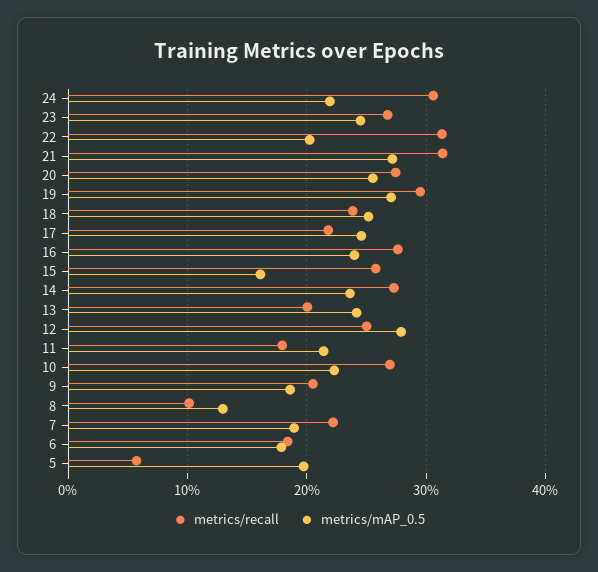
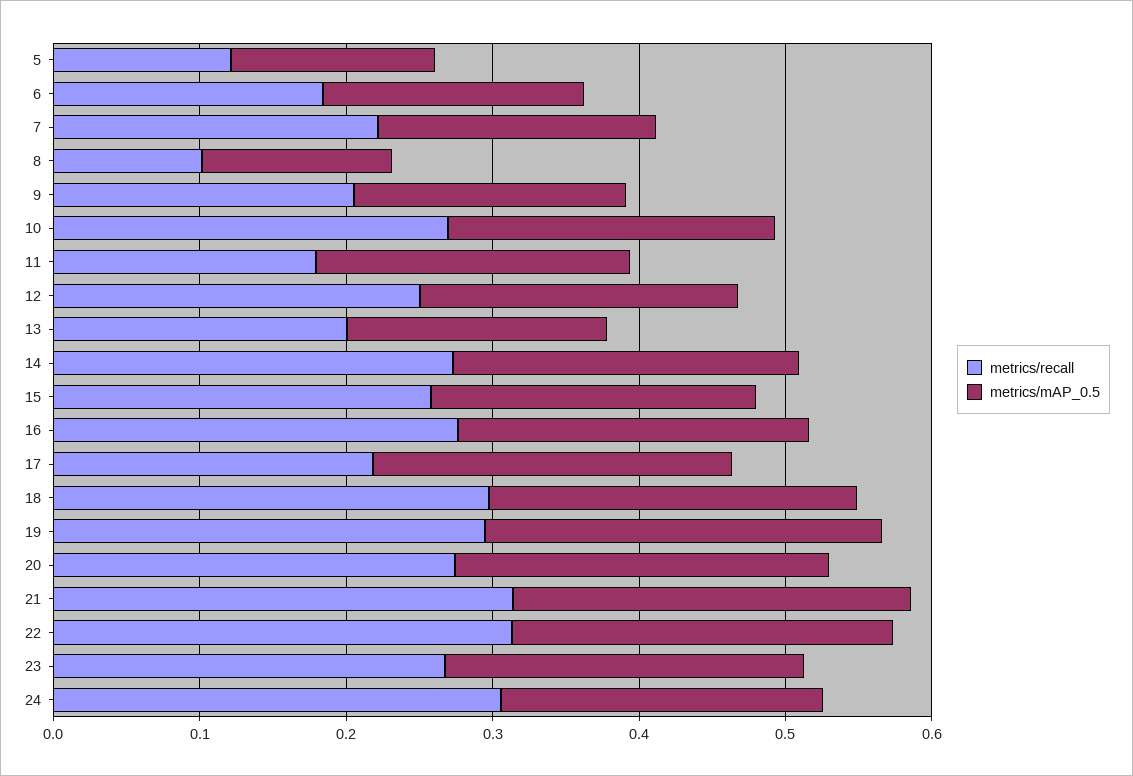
metrics/mAP_0.5, 22: 0.2 -> 0.26
metrics/recall, 18: 0.24 -> 0.3
metrics/mAP_0.5, 15: 0.16 -> 0.22
metrics/mAP_0.5, 13: 0.24 -> 0.18
metrics/mAP_0.5, 12: 0.28 -> 0.22
metrics/recall, 5: 0.06 -> 0.12
metrics/mAP_0.5, 5: 0.2 -> 0.14

